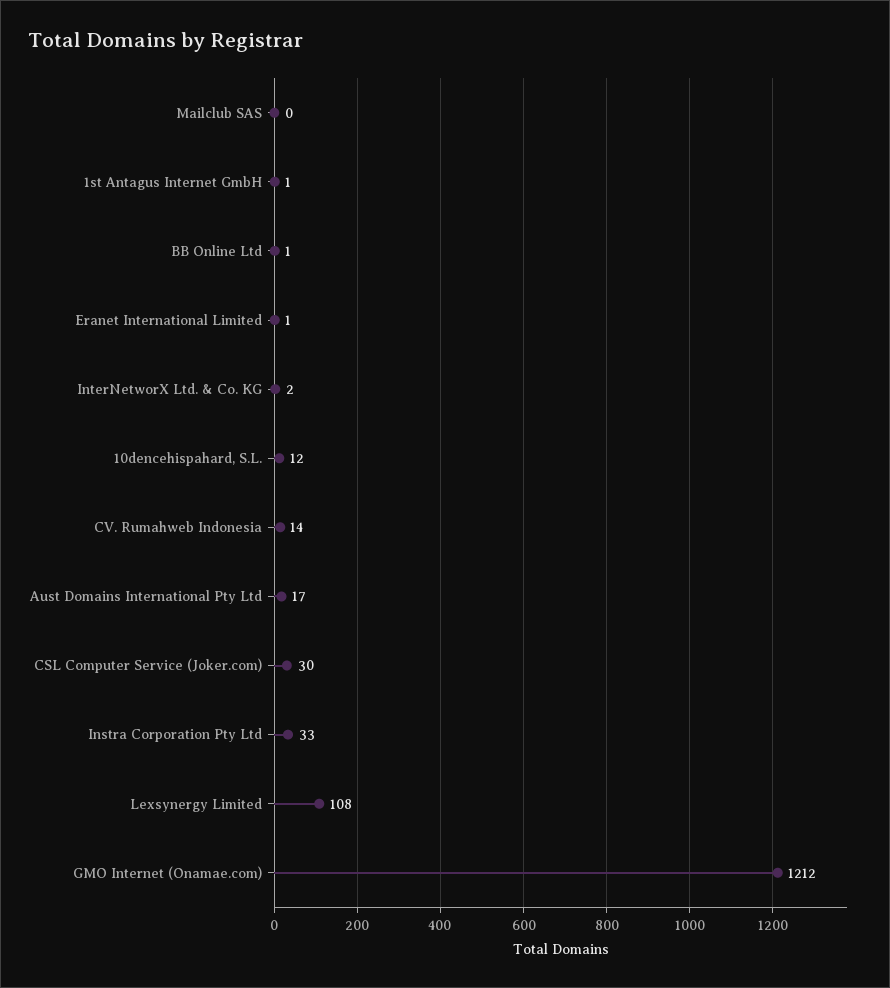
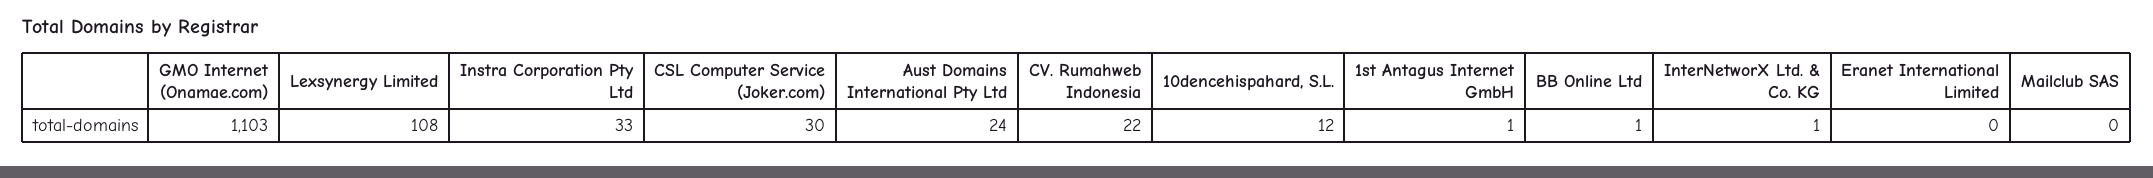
Eranet International Limited: 1 -> 0
InterNetworX Ltd. & Co. KG: 2 -> 1
CV. Rumahweb Indonesia: 14 -> 22
Aust Domains International Pty Ltd: 17 -> 24
GMO Internet (Onamae.com): 1212 -> 1103

